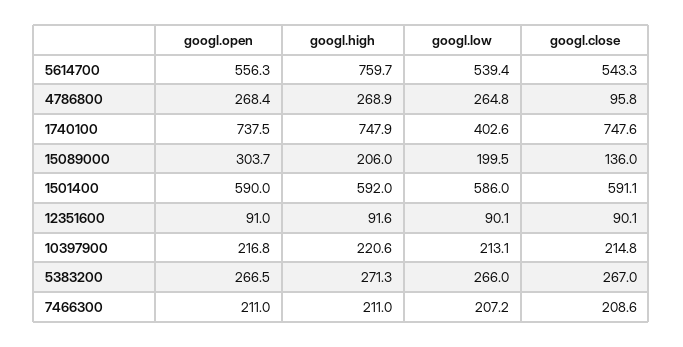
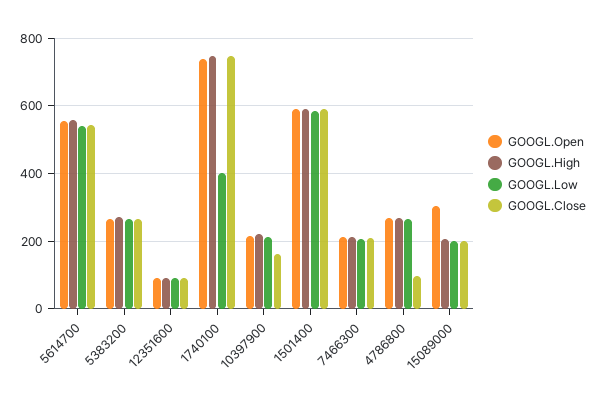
googl.high, 5614700: 759.7 -> 560
googl.close, 15089000: 136 -> 200
googl.close, 10397900: 214.8 -> 160

